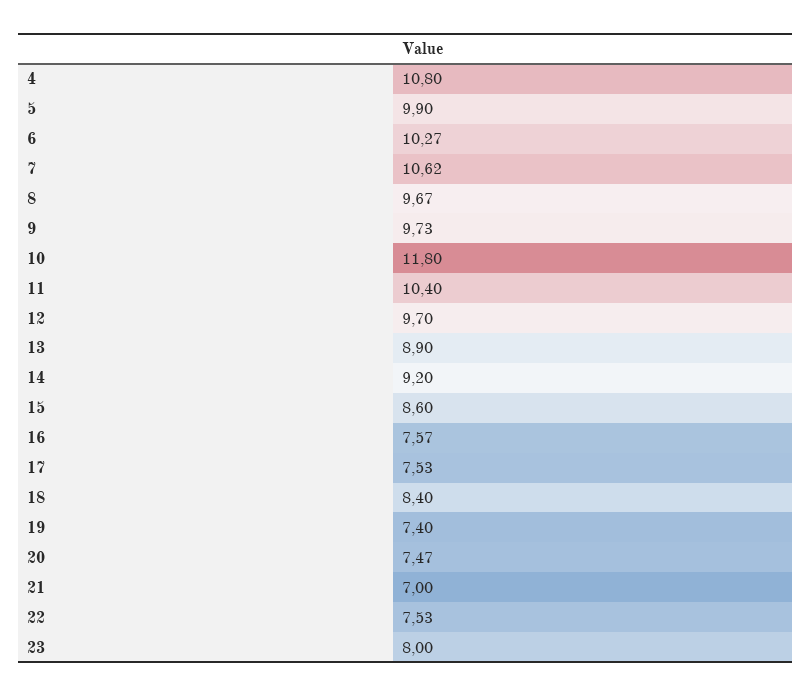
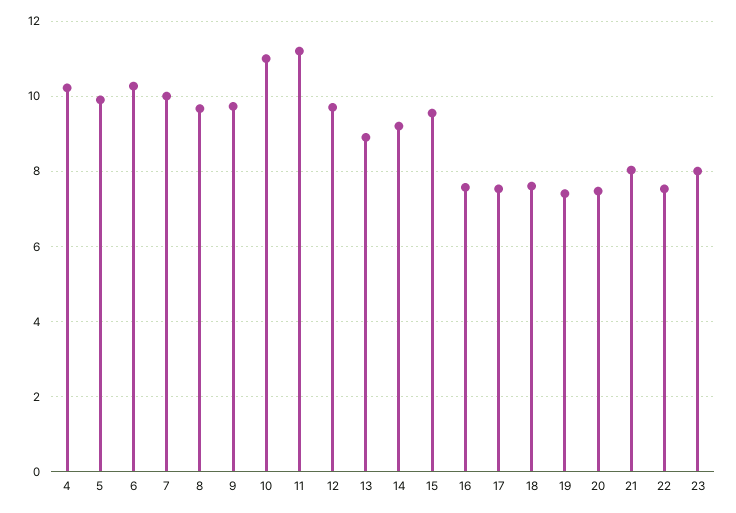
4: 10.8 -> 10.2
7: 10.62 -> 10
10: 11.8 -> 11
11: 10.4 -> 11.2
15: 8.6 -> 9.6
18: 8.4 -> 7.6
21: 7 -> 8

